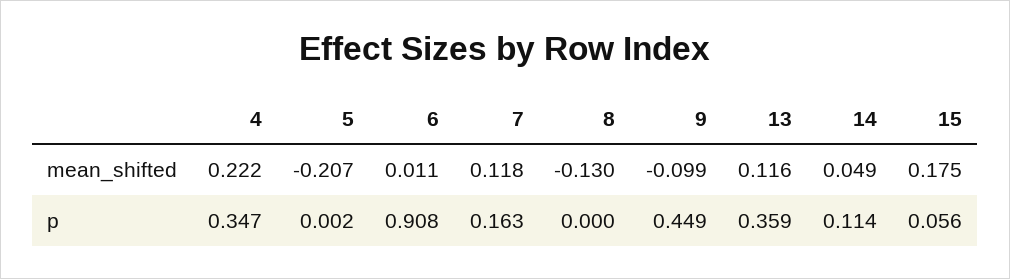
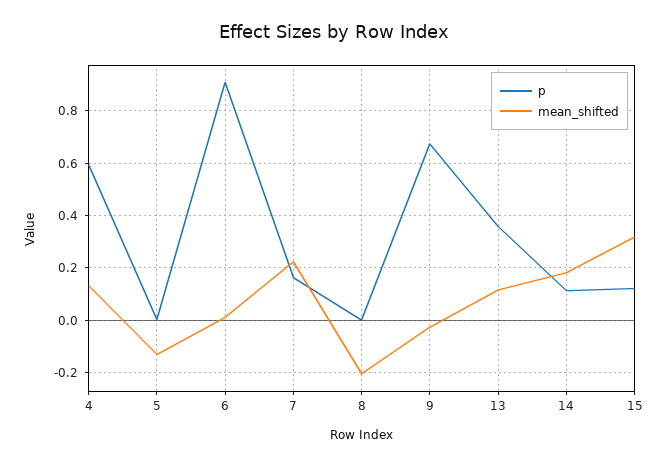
mean_shifted, 4: 0.222 -> 0.125
mean_shifted, 5: -0.207 -> -0.125
mean_shifted, 7: 0.118 -> 0.225
mean_shifted, 8: -0.13 -> -0.2
mean_shifted, 9: -0.099 -> -0.025
mean_shifted, 14: 0.049 -> 0.175
mean_shifted, 15: 0.175 -> 0.325
p, 4: 0.347 -> 0.6
p, 9: 0.449 -> 0.675
p, 15: 0.056 -> 0.125

